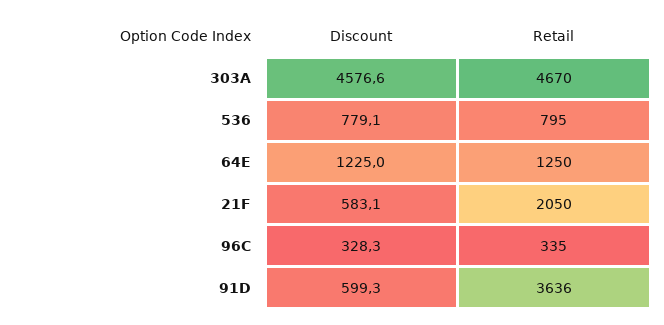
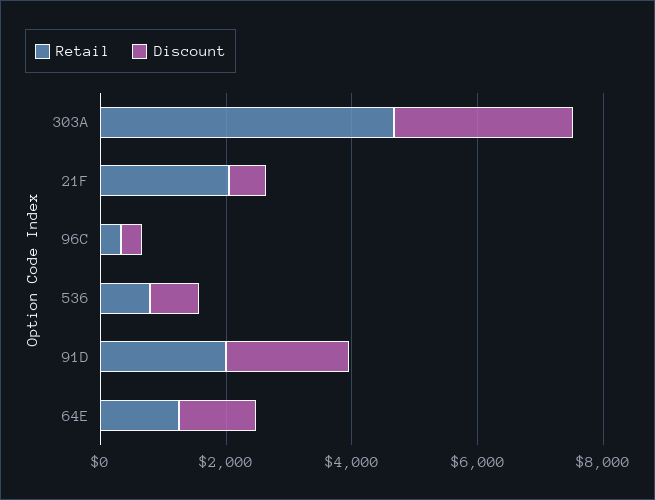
Discount, 303A: 4576.6 -> 3000
Discount, 91D: 599.3 -> 2000
Retail, 91D: 3636 -> 2000

